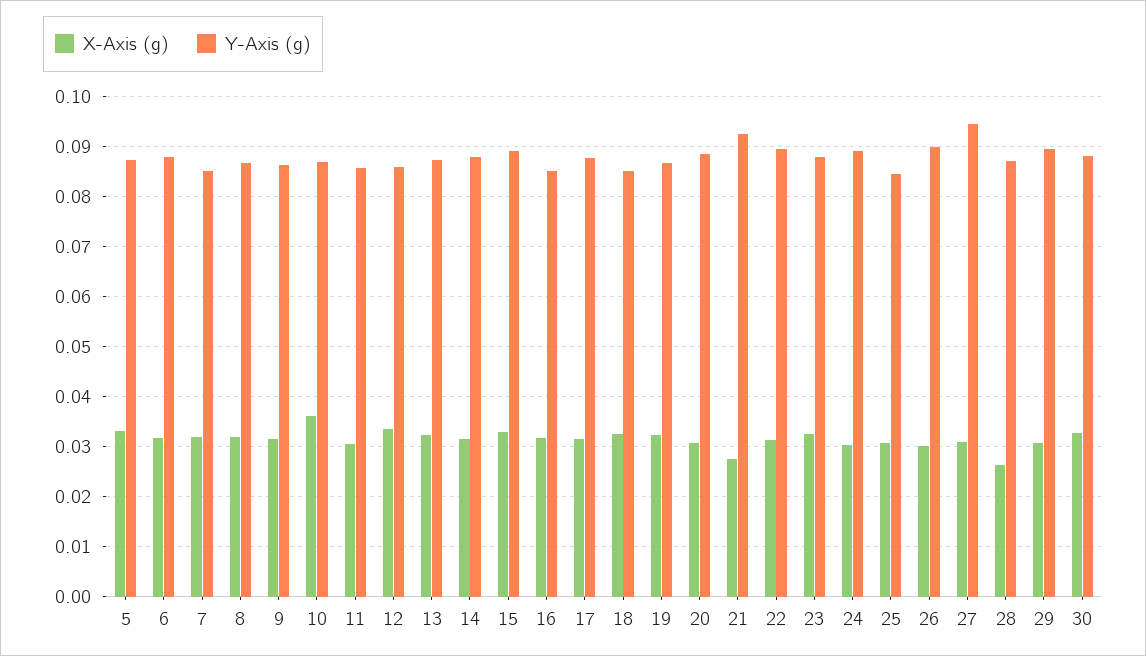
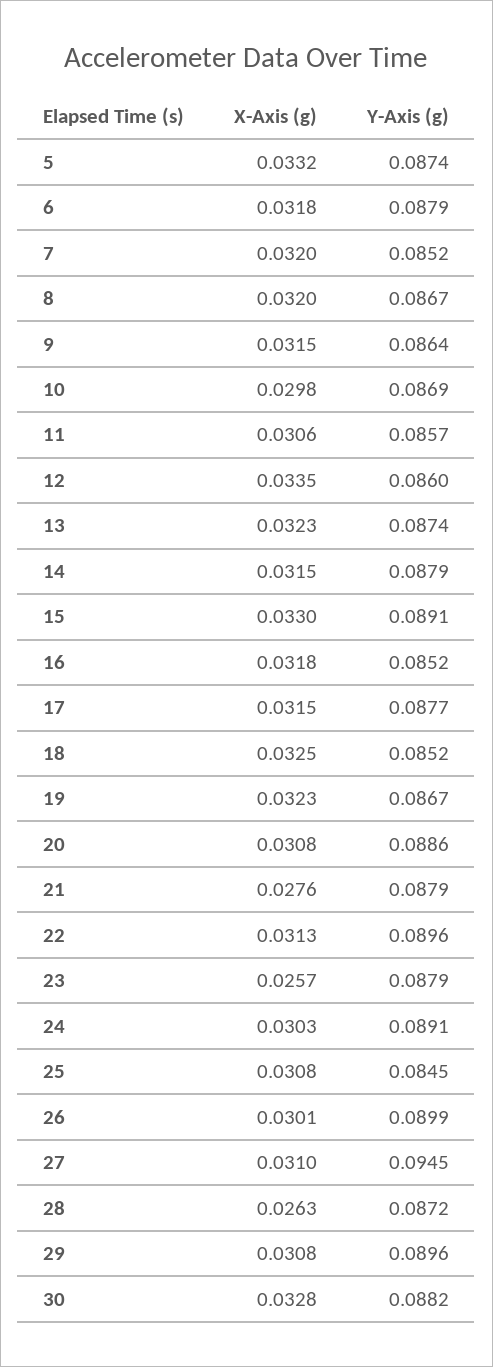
X-Axis (g), 10: 0.036 -> 0.0298
Y-Axis (g), 21: 0.092 -> 0.0879
X-Axis (g), 23: 0.032 -> 0.0257

